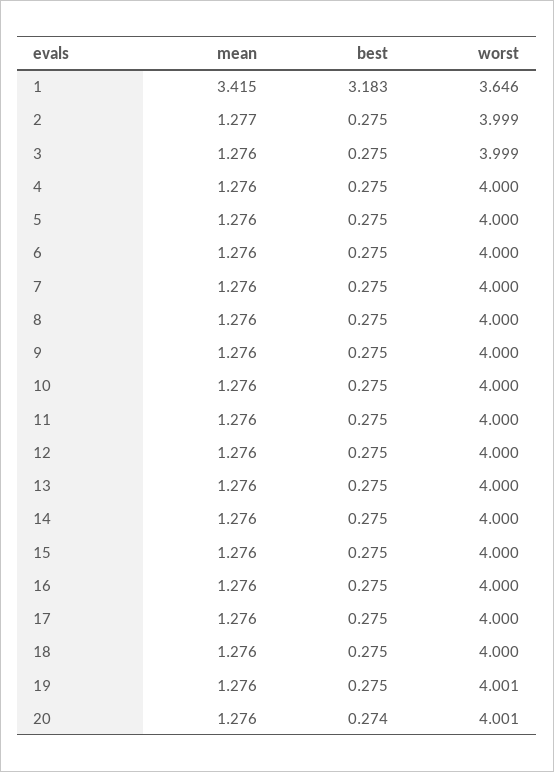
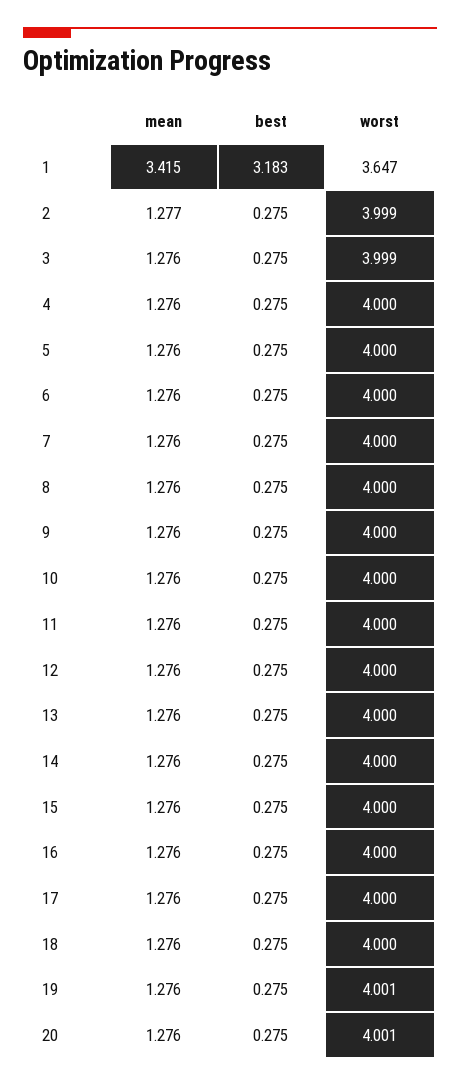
worst, 1: 3.646 -> 3.647
best, 20: 0.274 -> 0.275

